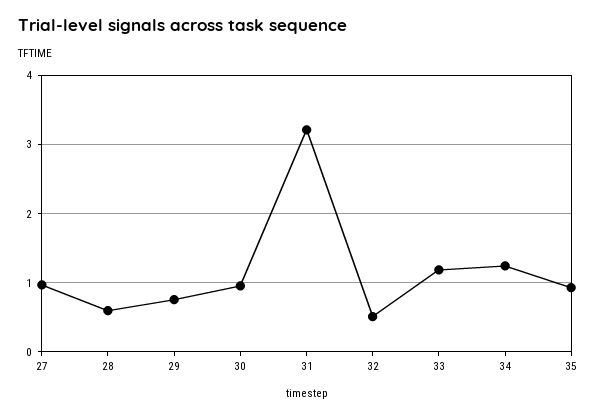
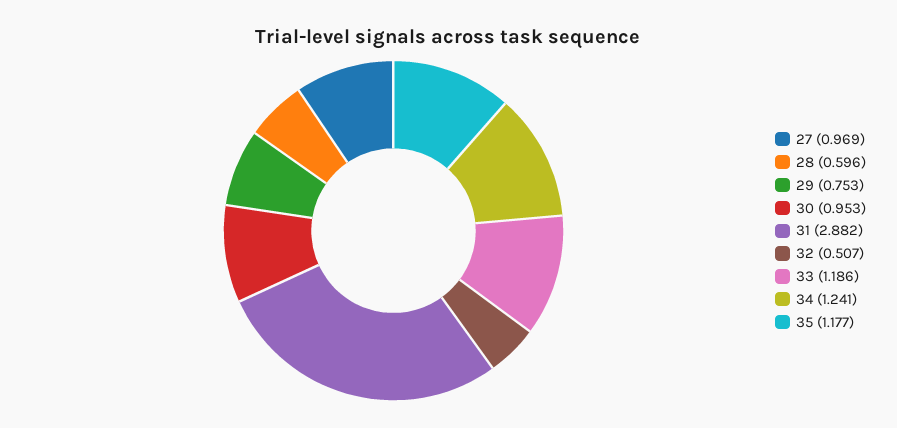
31: 3.2 -> 2.882
35: 0.9 -> 1.177

